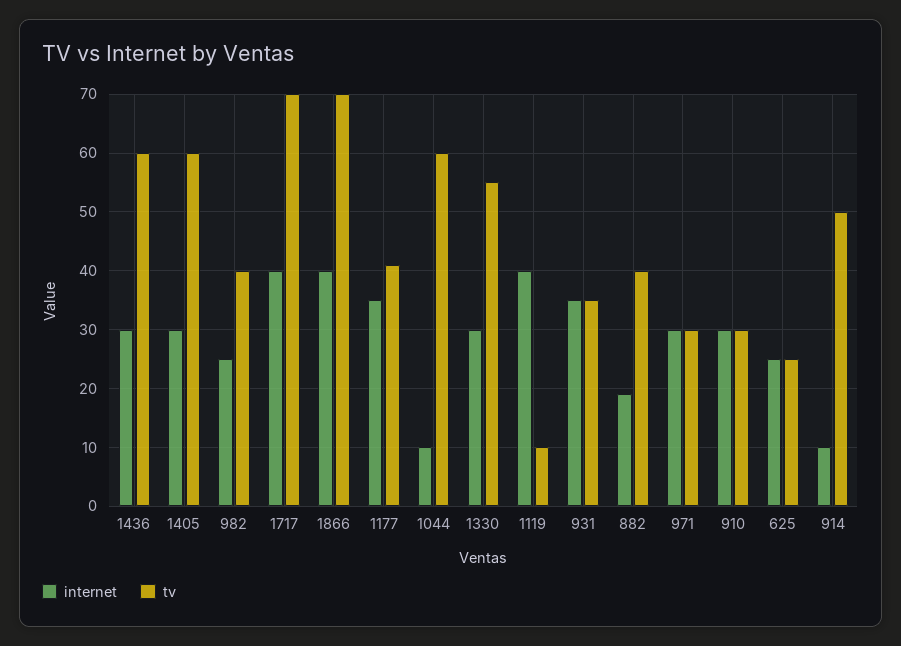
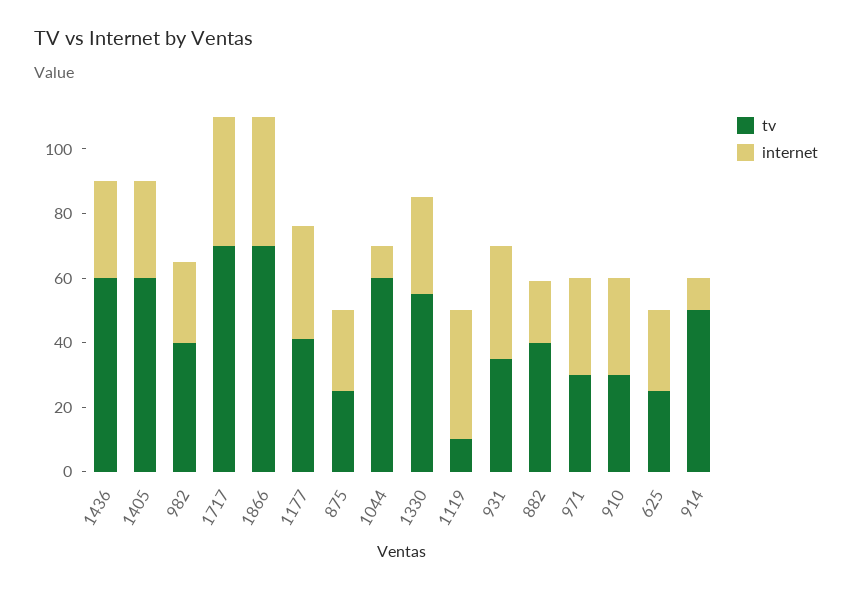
tv, 875: none -> 25
internet, 875: none -> 25

